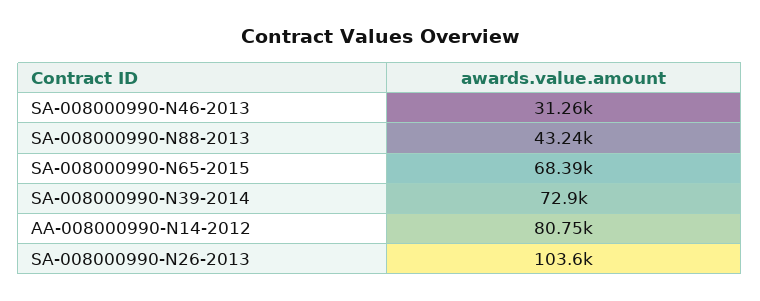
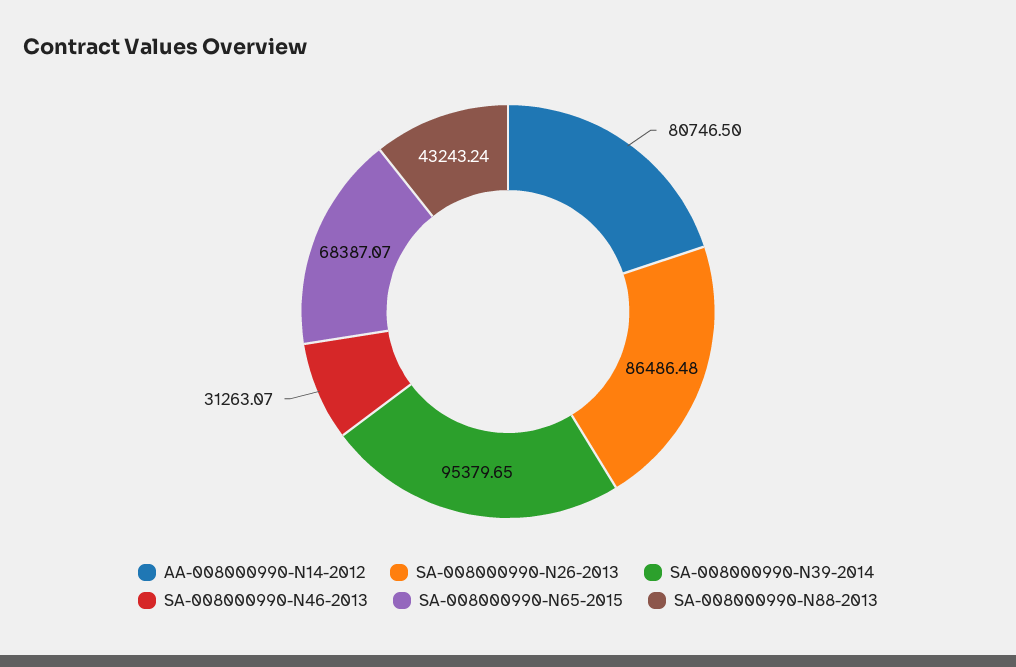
SA-008000990-N39-2014: 72900 -> 95379.65
SA-008000990-N26-2013: 103600 -> 86486.48

